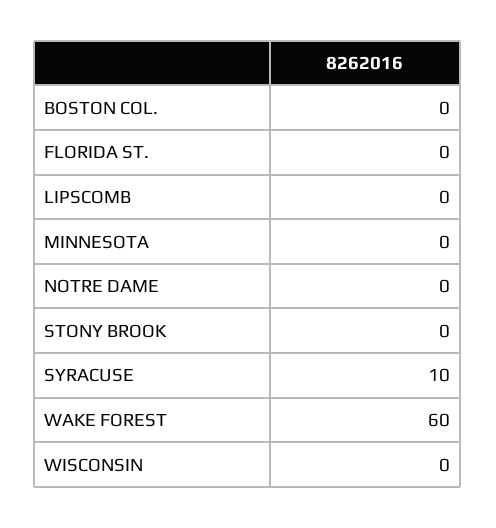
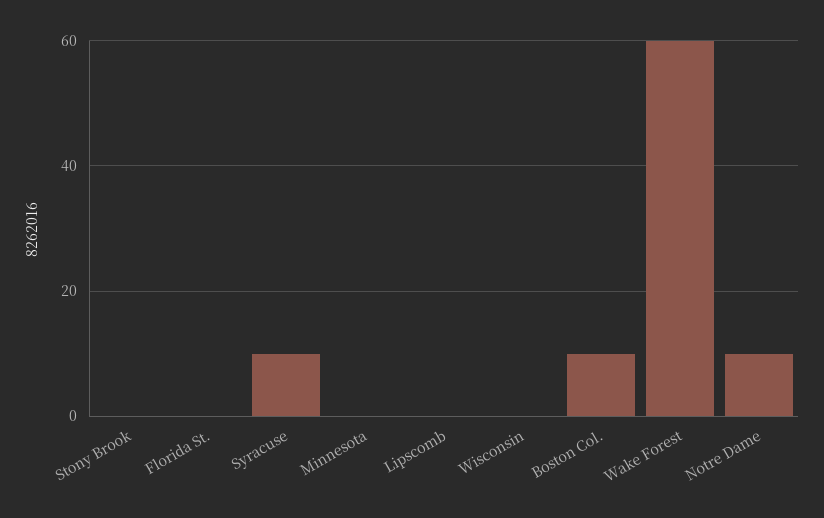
BOSTON COL.: 0 -> 10
NOTRE DAME: 0 -> 10

